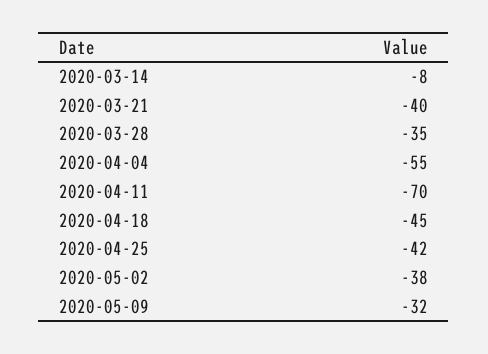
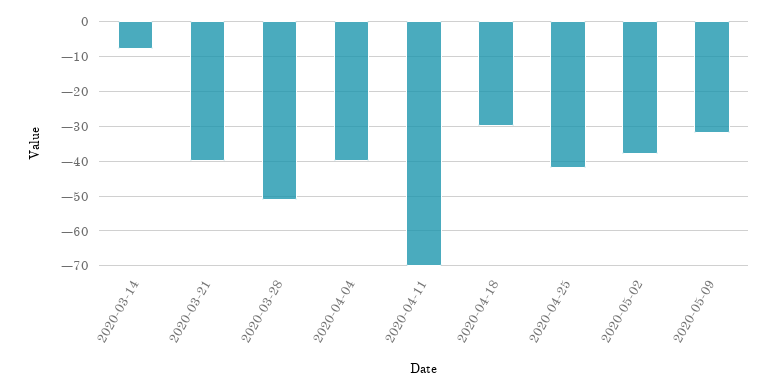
2020-03-28: -35 -> -50
2020-04-04: -55 -> -40
2020-04-18: -45 -> -30

